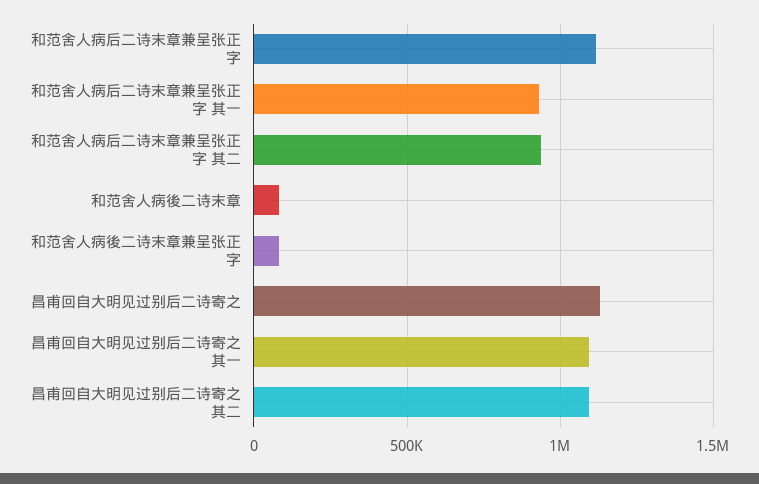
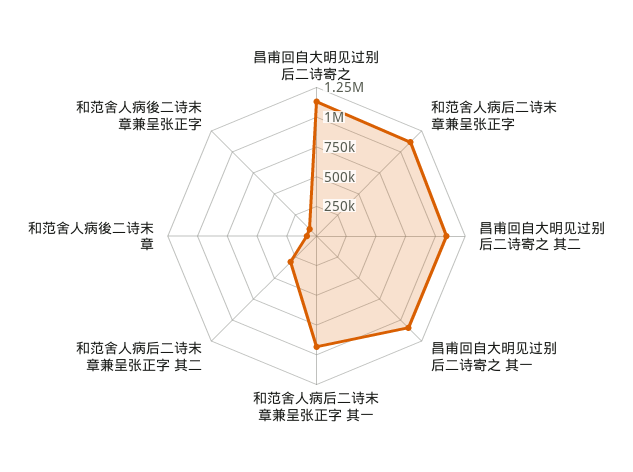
和范舍人病后二诗末章兼呈张正字 其二: 950000 -> 250000

